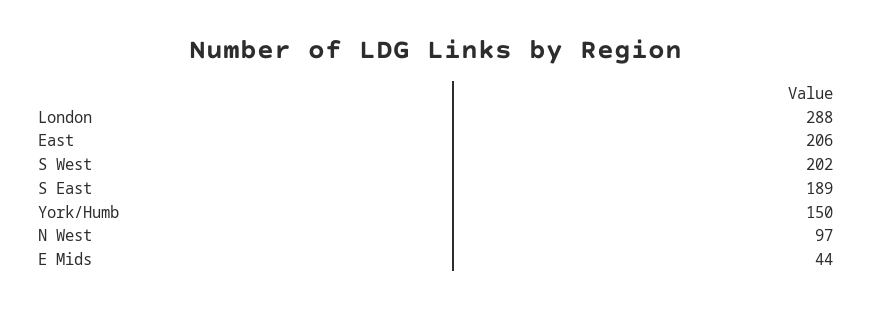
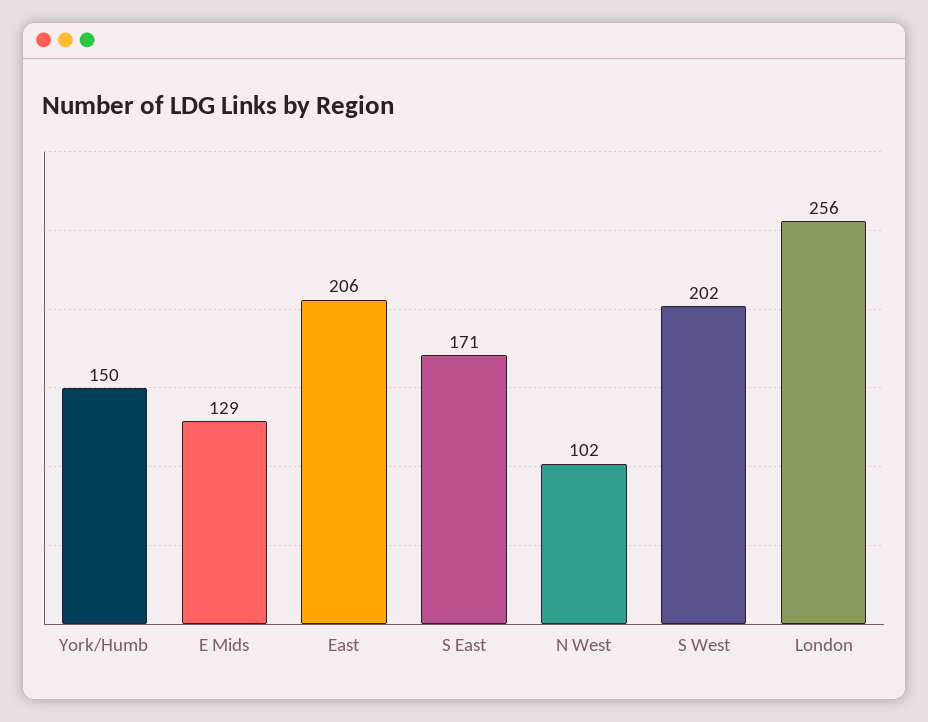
London: 288 -> 256
S East: 189 -> 171
N West: 97 -> 102
E Mids: 44 -> 129

